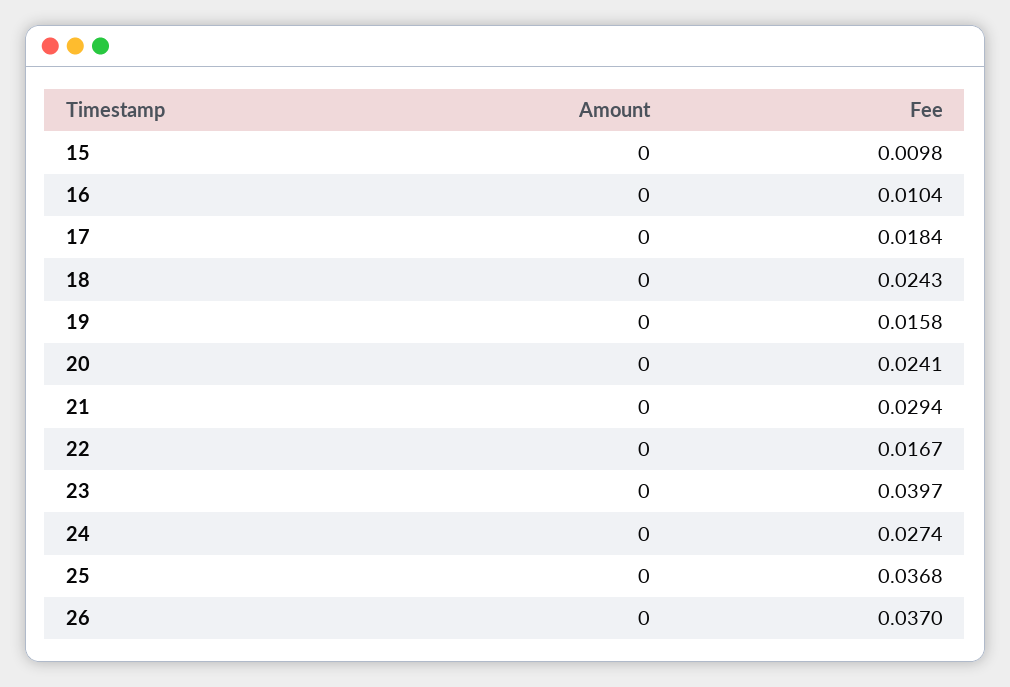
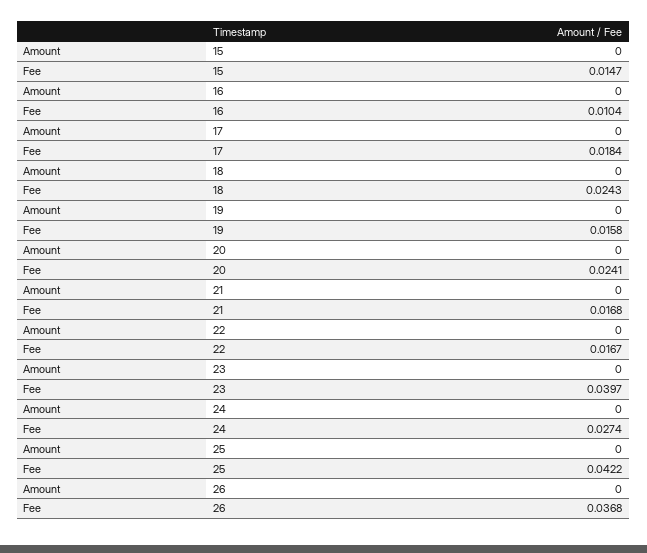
Fee, 15: 0.0098 -> 0.0147
Fee, 21: 0.0294 -> 0.0168
Fee, 25: 0.0368 -> 0.0422
Fee, 26: 0.037 -> 0.0368

